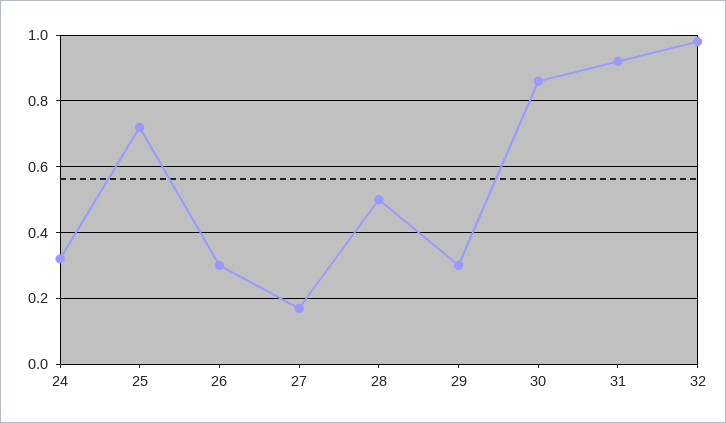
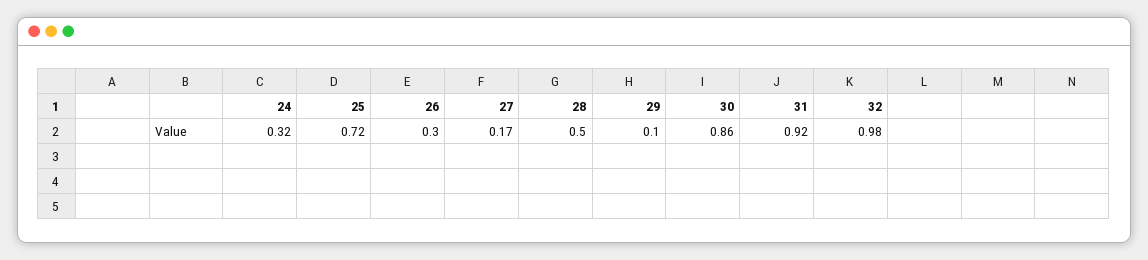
29: 0.3 -> 0.1

